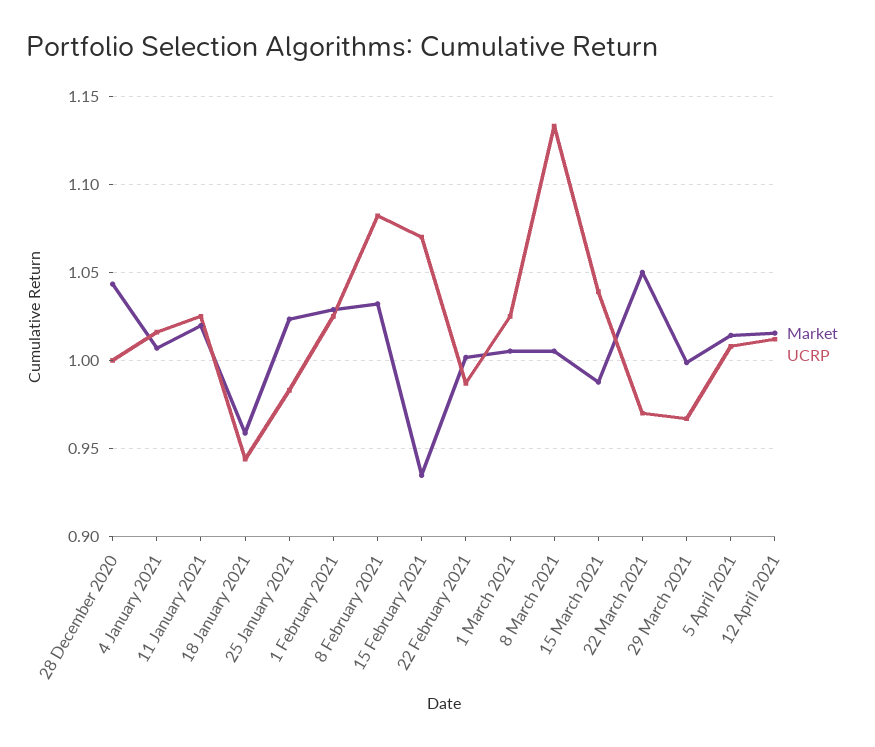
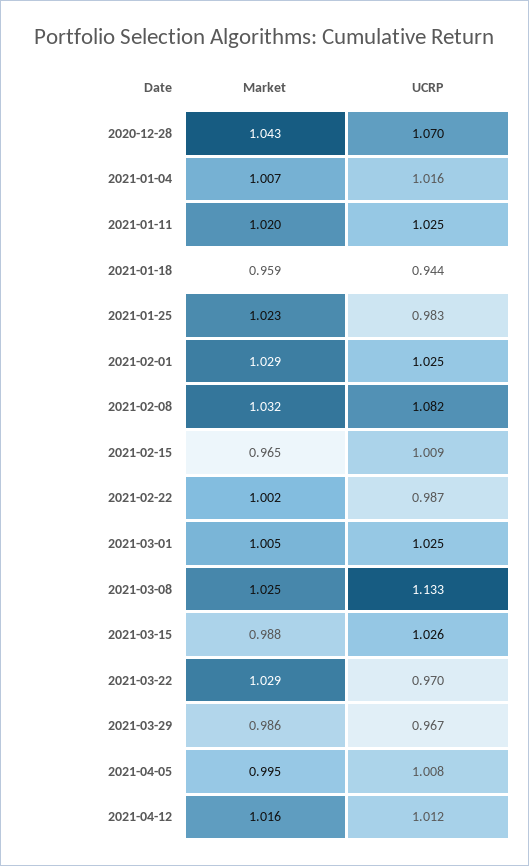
UCRP, 28 December 2020: 1 -> 1.07
Market, 15 February 2021: 0.935 -> 0.965
UCRP, 15 February 2021: 1.07 -> 1.009
Market, 8 March 2021: 1.005 -> 1.025
UCRP, 15 March 2021: 1.04 -> 1.026
Market, 22 March 2021: 1.05 -> 1.029
Market, 29 March 2021: 1 -> 0.986
Market, 5 April 2021: 1.015 -> 0.995

